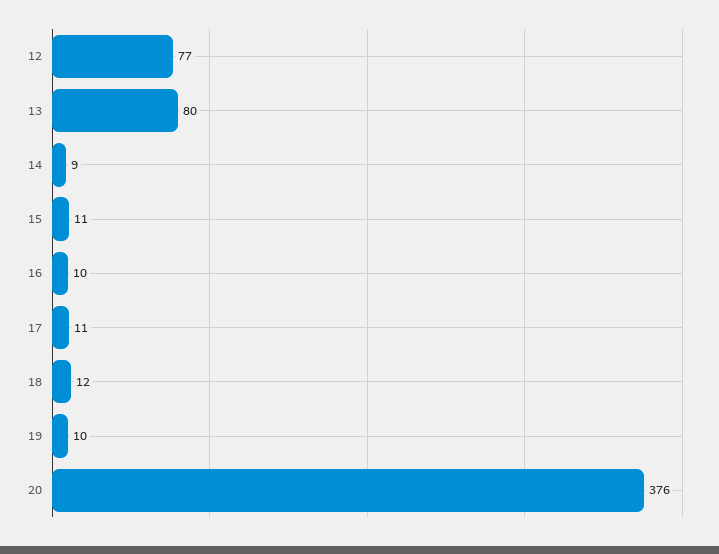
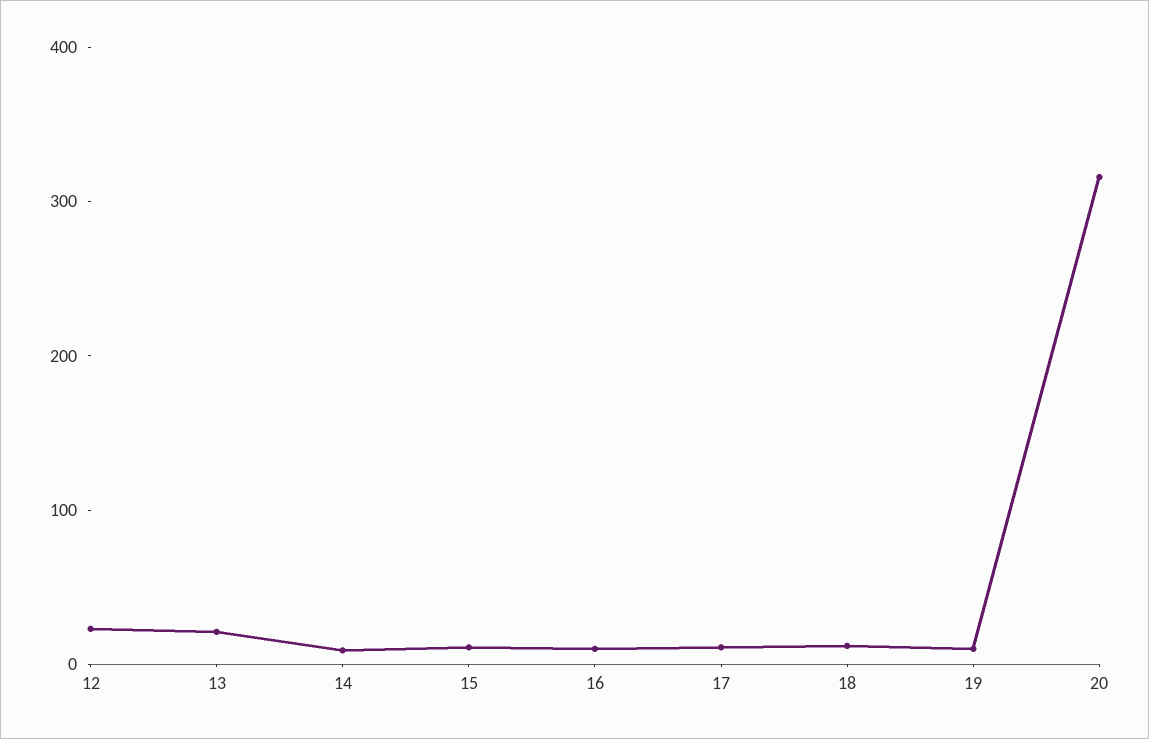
12: 77 -> 20
13: 80 -> 20
20: 376 -> 320

